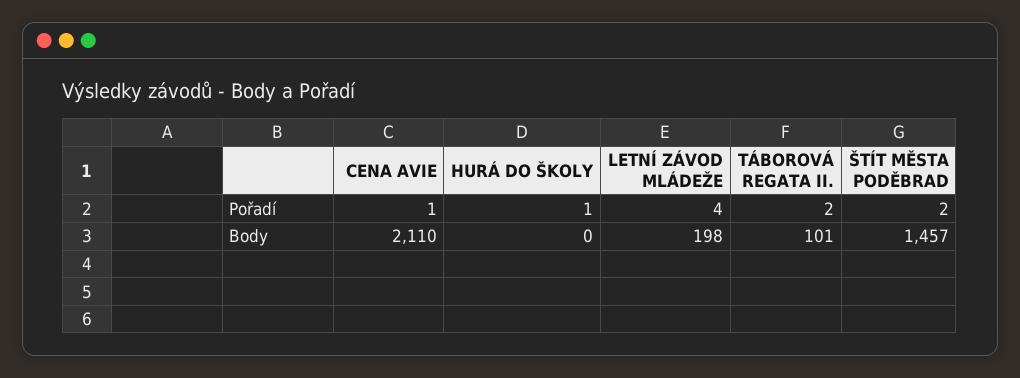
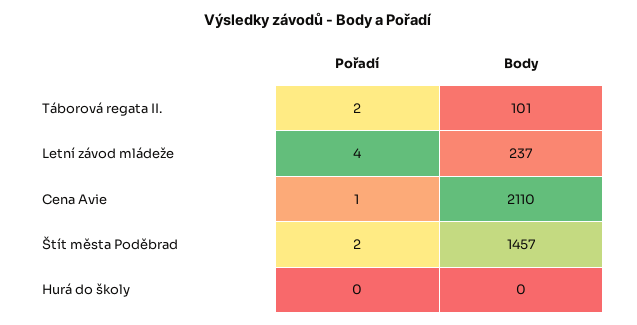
HURÁ DO ŠKOLY, Pořadí: 1 -> 0
LETNÍ ZÁVOD MLÁDEŽE, Body: 198 -> 237

